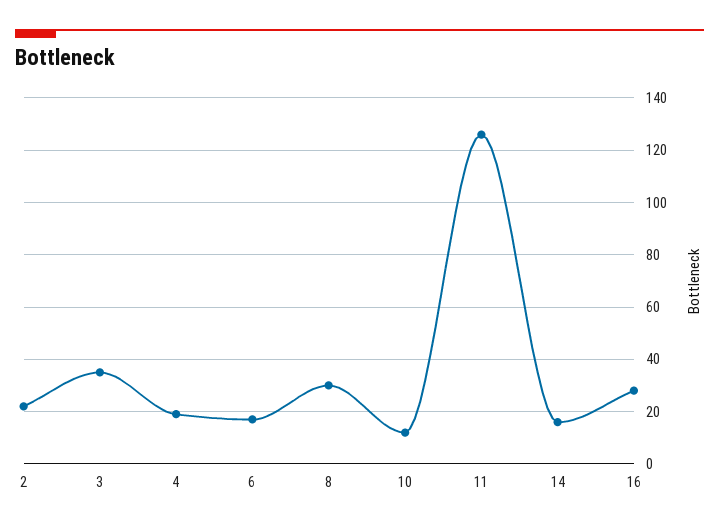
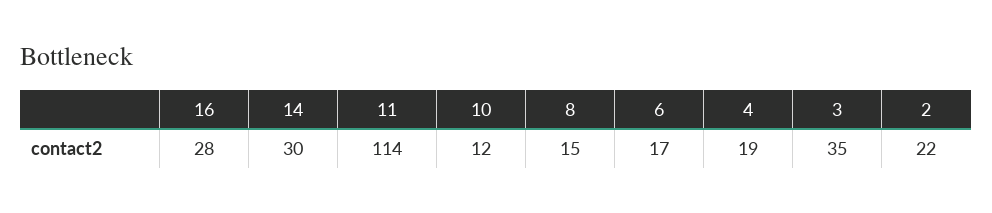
8: 30 -> 15
11: 125 -> 114
14: 15 -> 30

